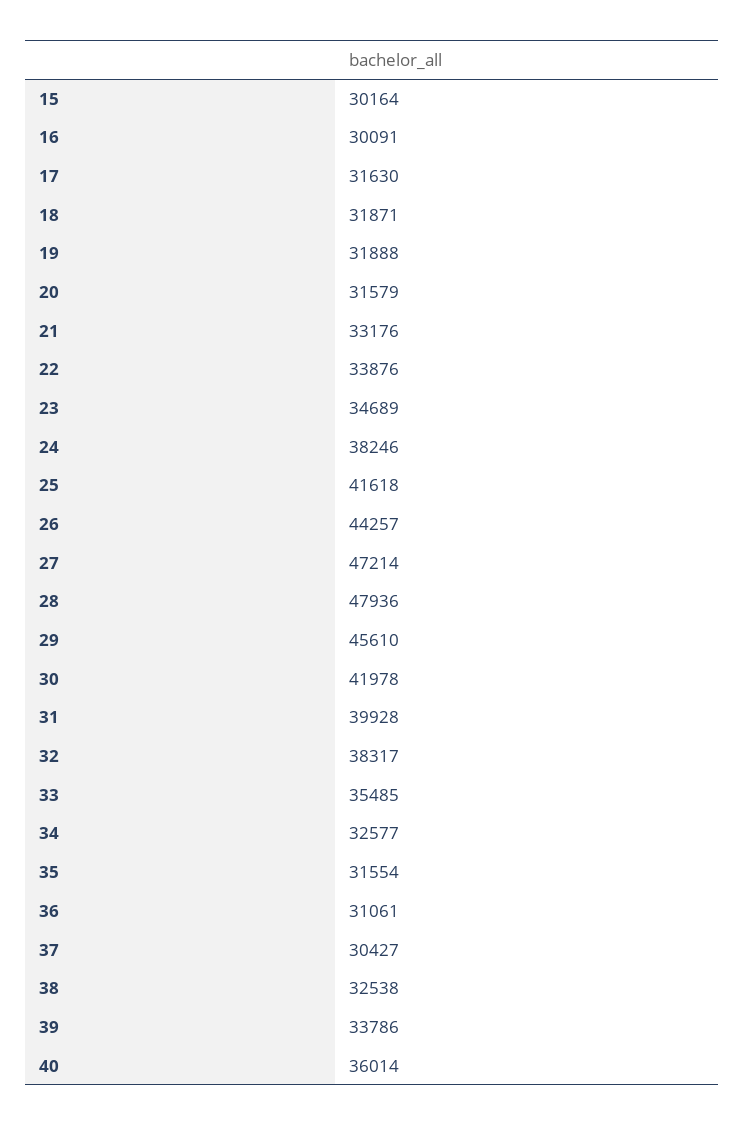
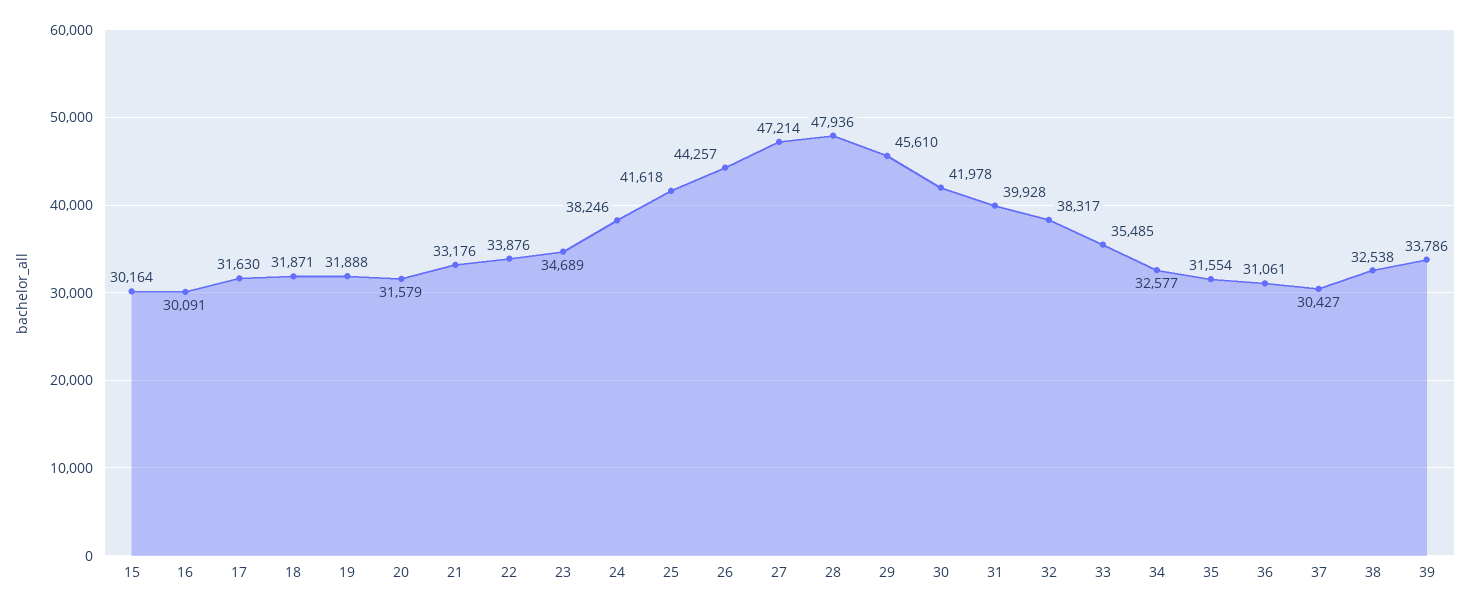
40: 36014 -> none

